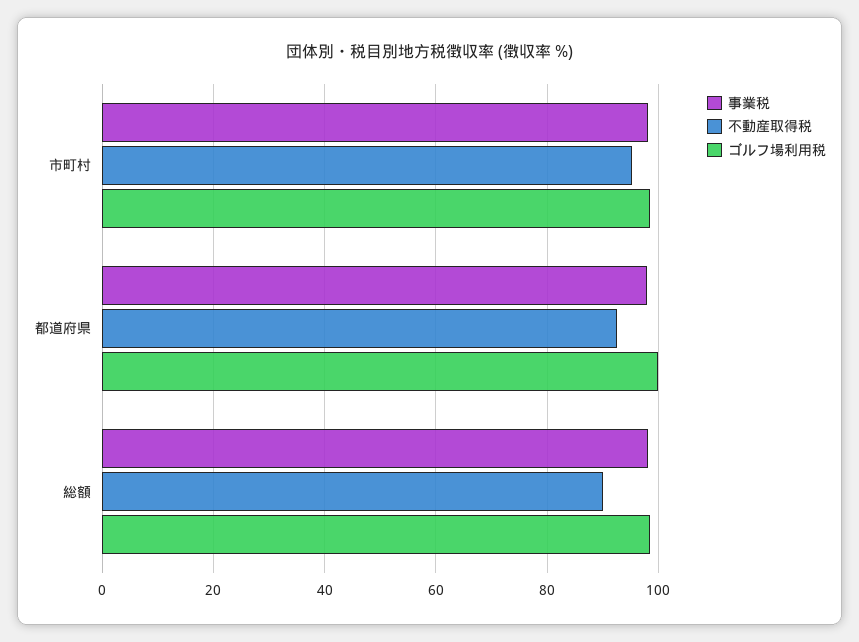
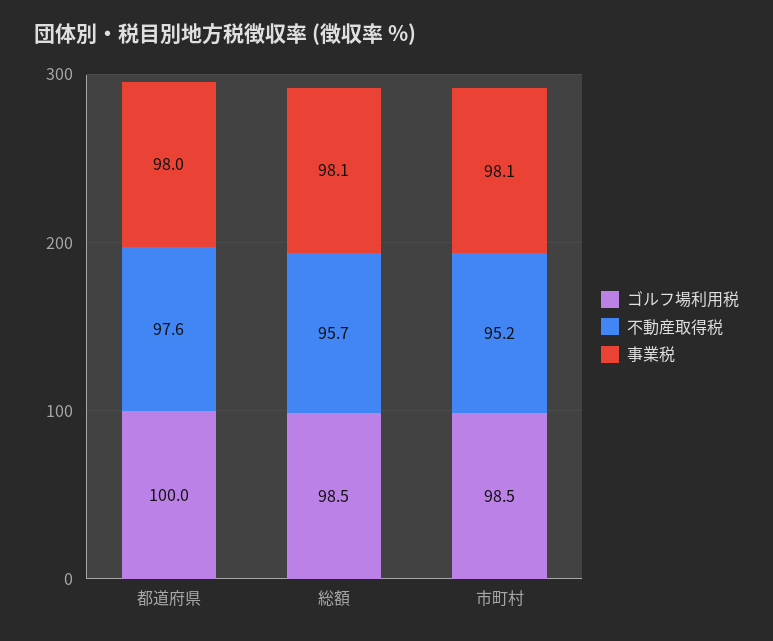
不動産取得税, 都道府県: 92 -> 97.6
不動産取得税, 総額: 90 -> 95.7

